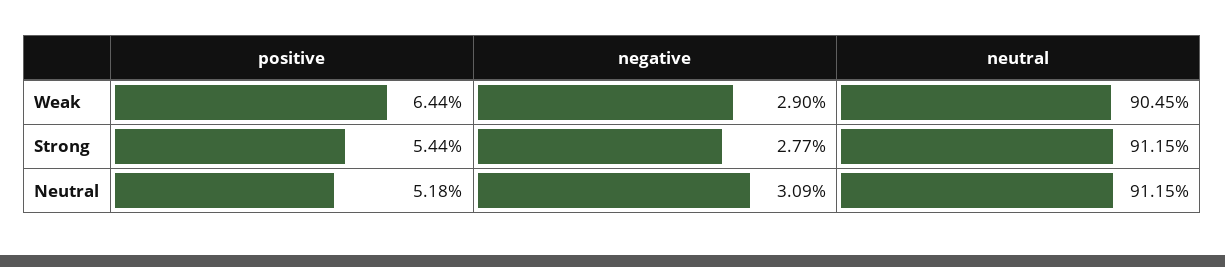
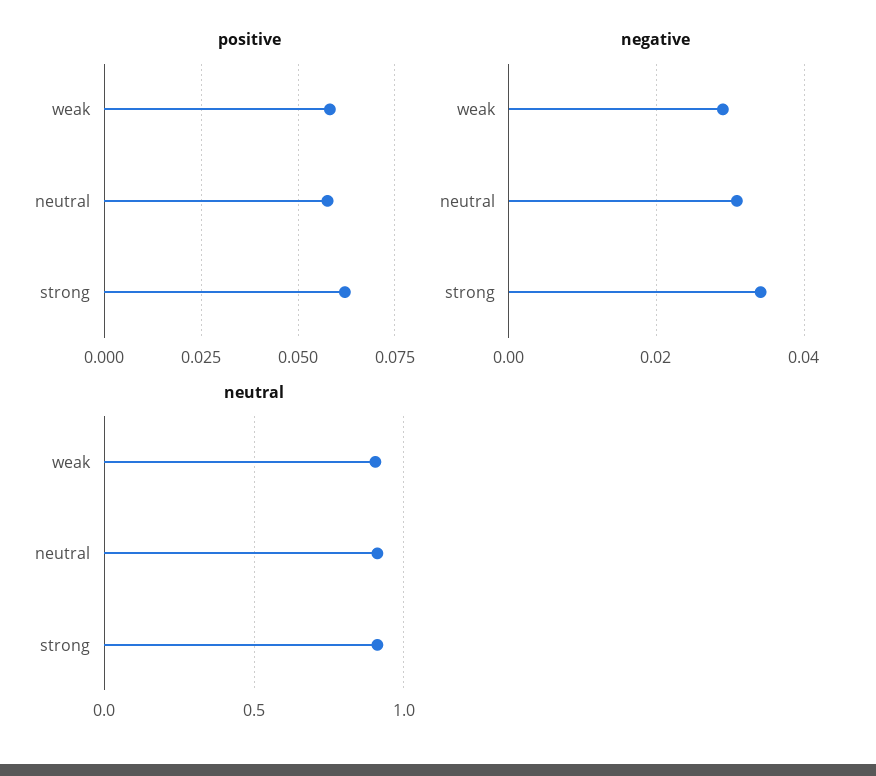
positive, Weak: 0.0644 -> 0.0575
positive, Strong: 0.0544 -> 0.0625
negative, Strong: 0.0277 -> 0.034
positive, Neutral: 0.0518 -> 0.0575

